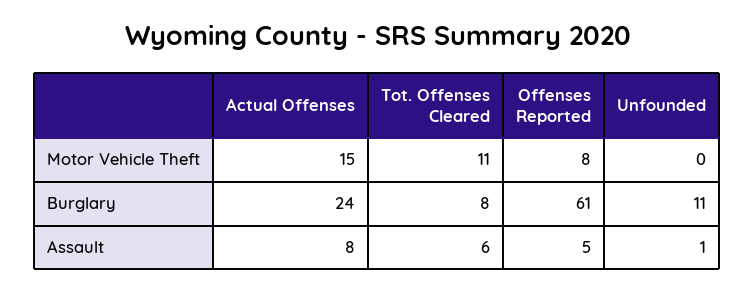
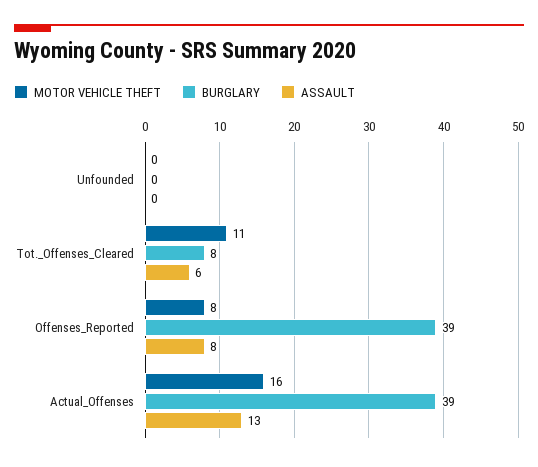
Motor Vehicle Theft, Actual Offenses: 15 -> 16
Burglary, Actual Offenses: 24 -> 39
Burglary, Offenses Reported: 61 -> 39
Burglary, Unfounded: 11 -> 0
Assault, Actual Offenses: 8 -> 13
Assault, Offenses Reported: 5 -> 8
Assault, Unfounded: 1 -> 0

